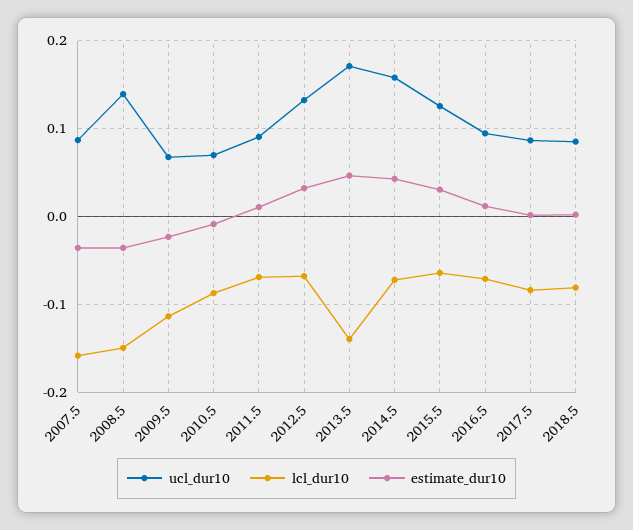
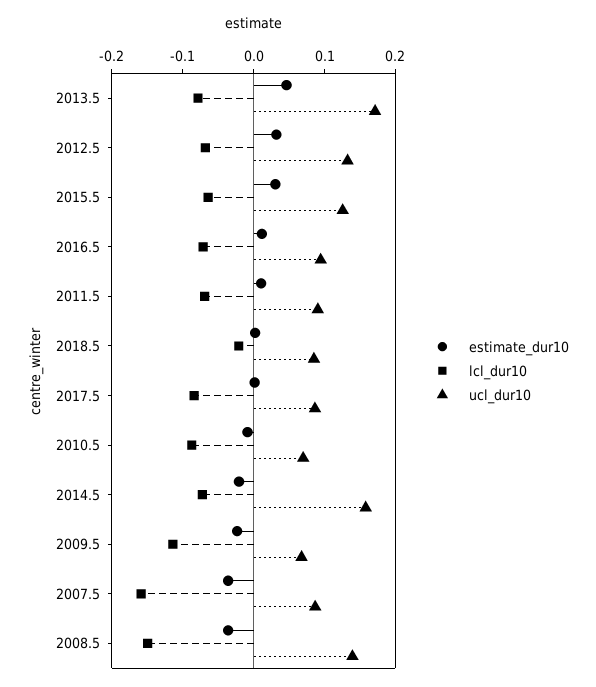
lcl_dur10, 2013.5: -0.14 -> -0.08
estimate_dur10, 2014.5: 0.04 -> -0.02
lcl_dur10, 2018.5: -0.08 -> -0.02

